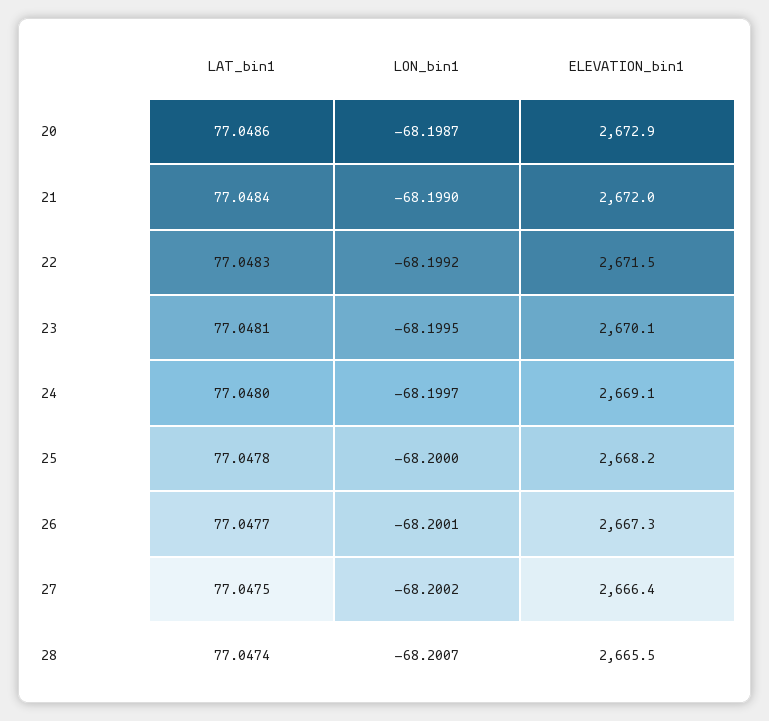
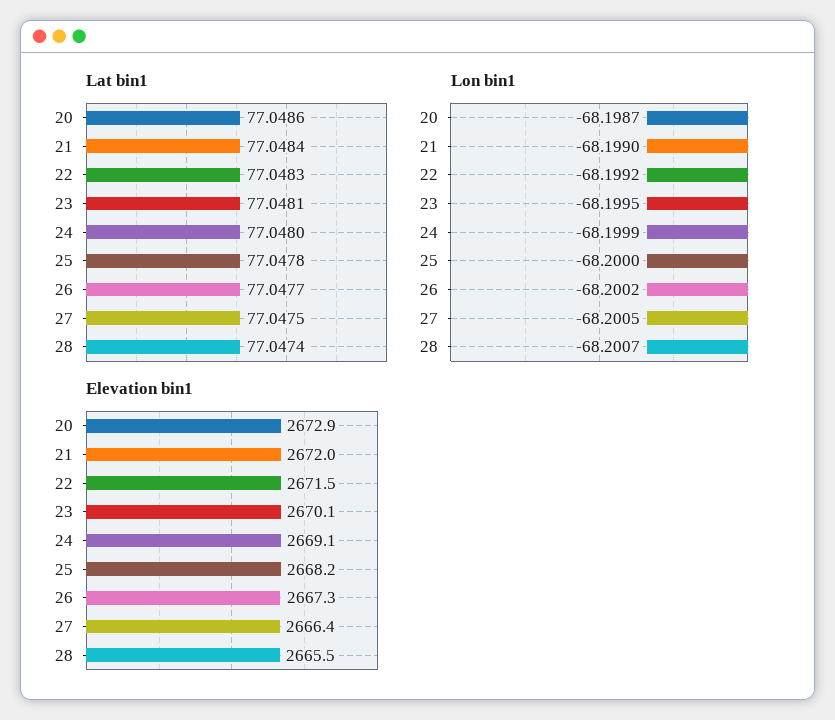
LON_bin1, 24: -68.1997 -> -68.1999
LON_bin1, 26: -68.2001 -> -68.2002
LON_bin1, 27: -68.2002 -> -68.2005

